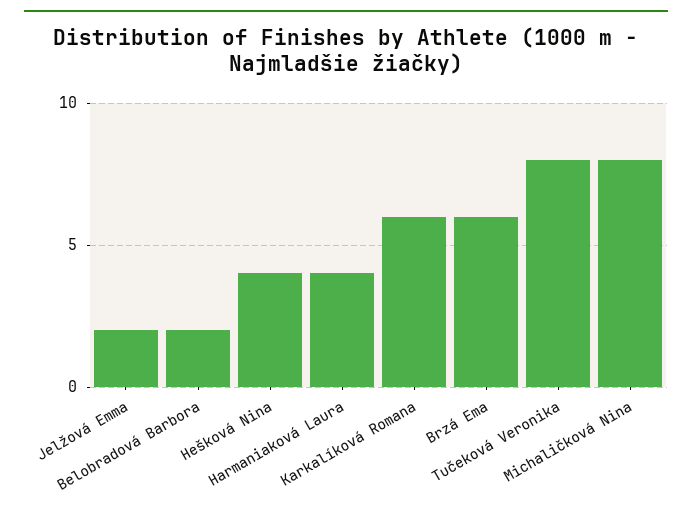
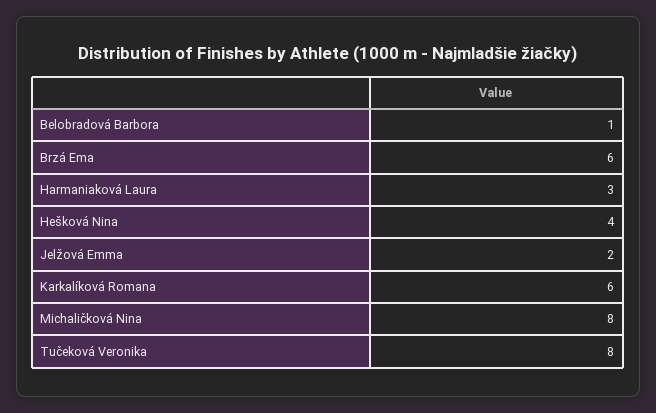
Belobradová Barbora: 2 -> 1
Harmaniaková Laura: 4 -> 3

